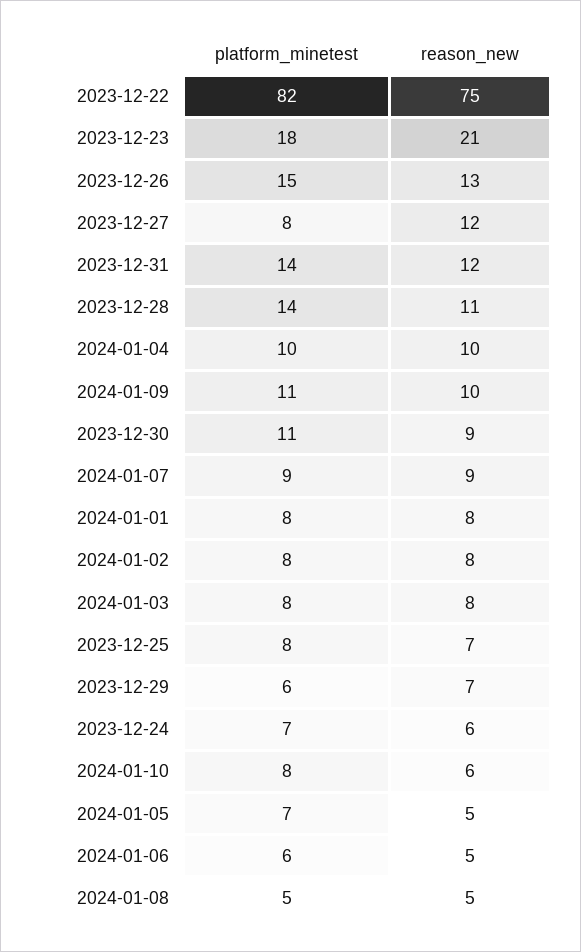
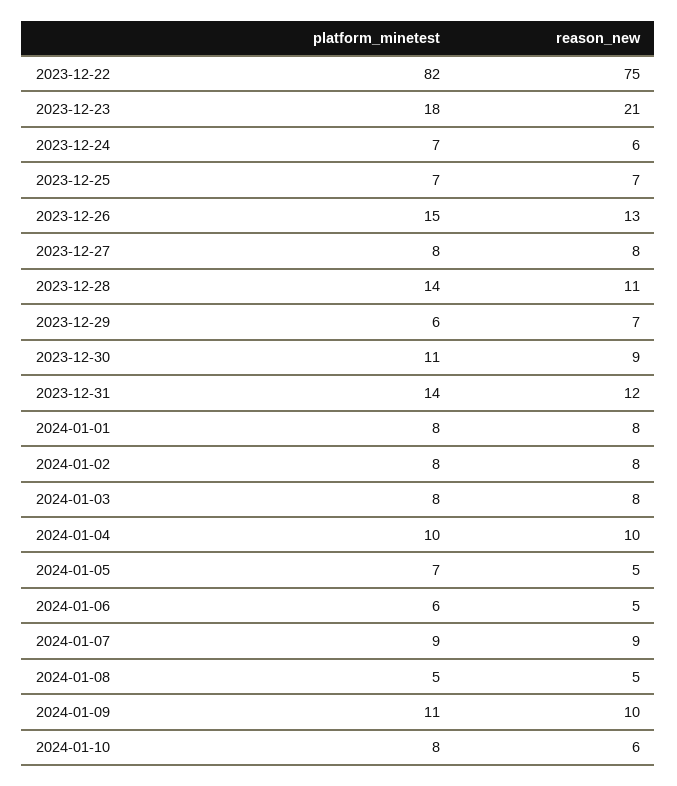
reason_new, 2023-12-27: 12 -> 8
platform_minetest, 2023-12-25: 8 -> 7

